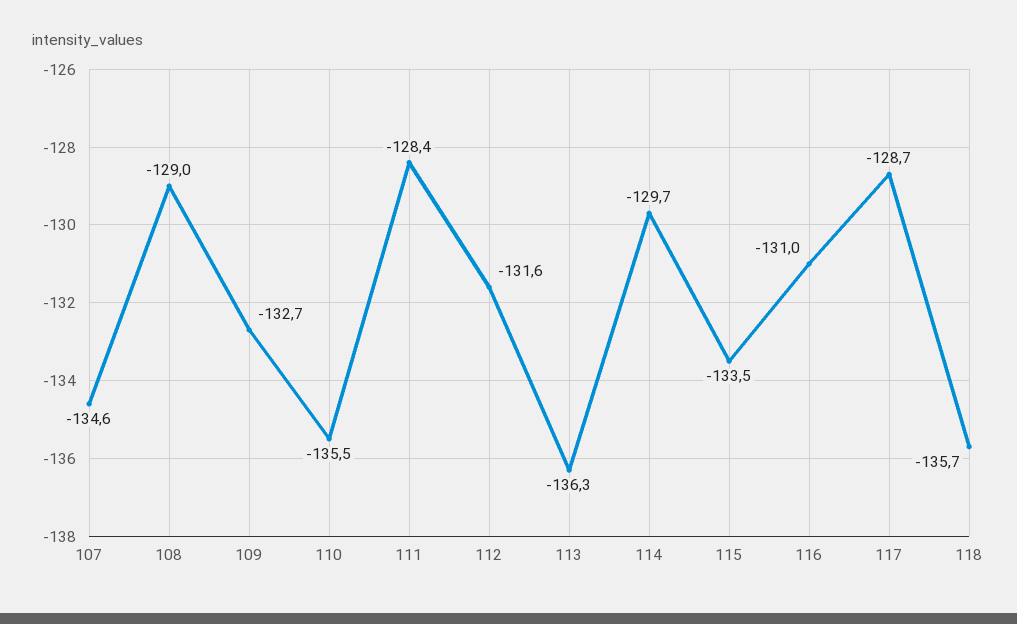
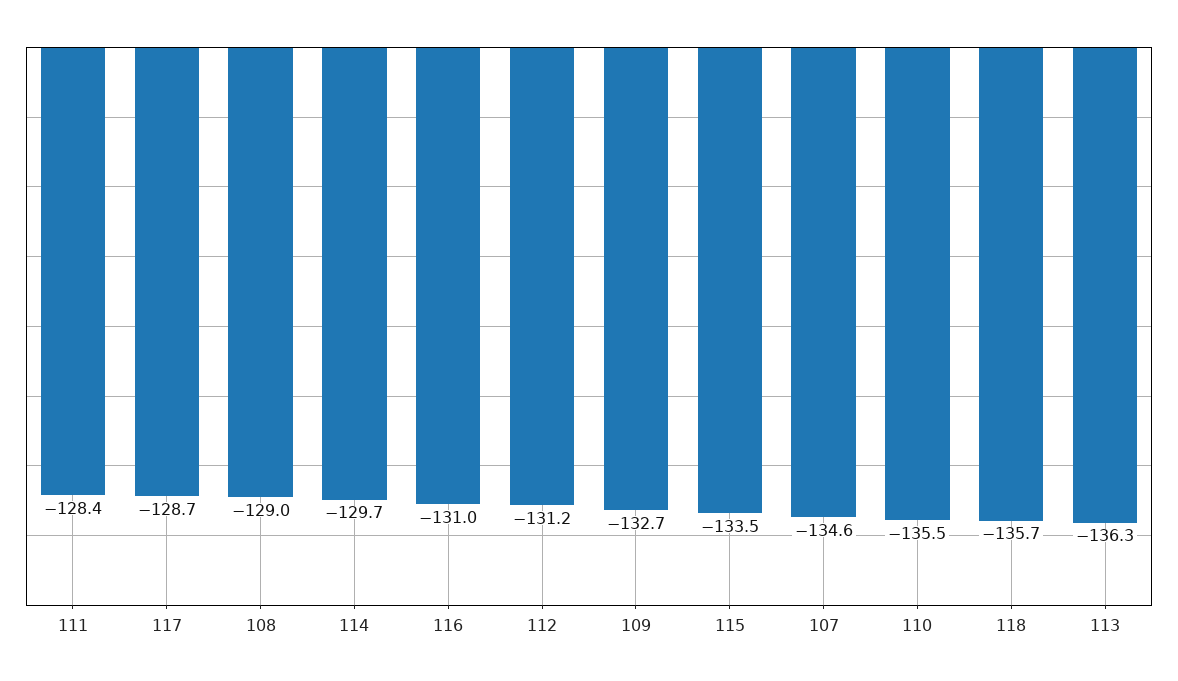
112: -131.6 -> -131.2

